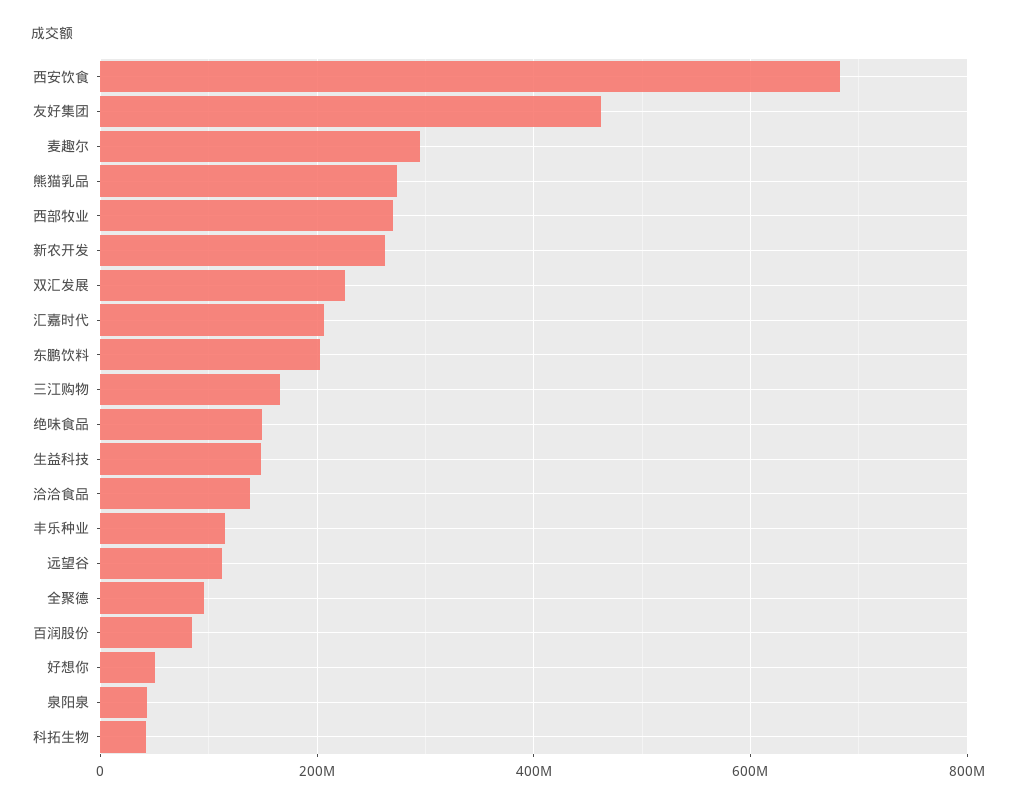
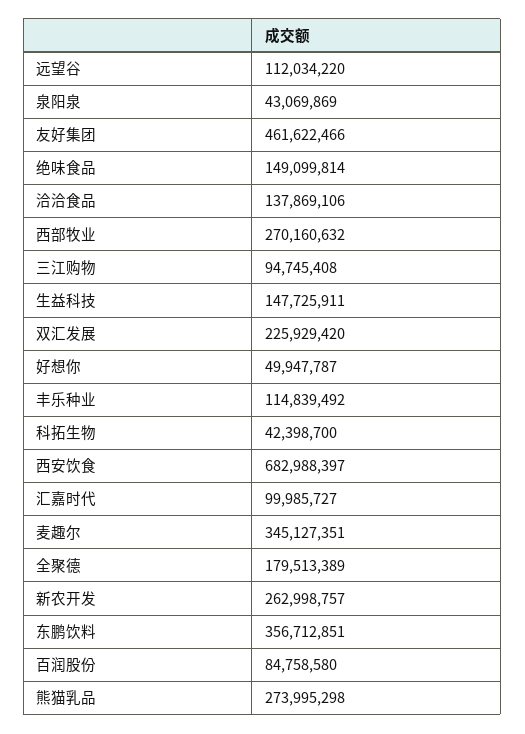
麦趣尔: 300000000 -> 345127351
汇嘉时代: 200000000 -> 99985727
东鹏饮料: 200000000 -> 356712851
三江购物: 160000000 -> 94745408
全聚德: 100000000 -> 179513389

